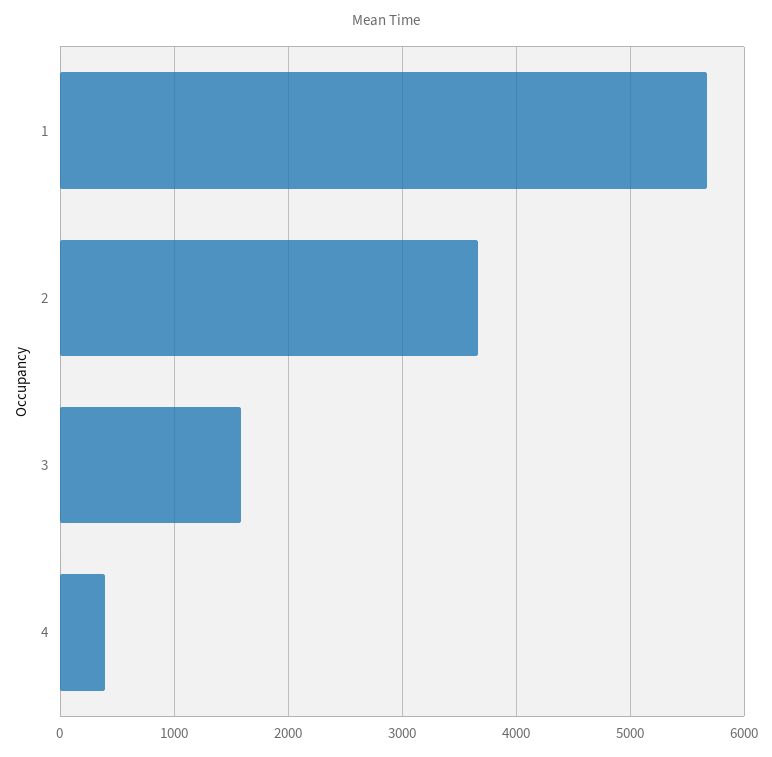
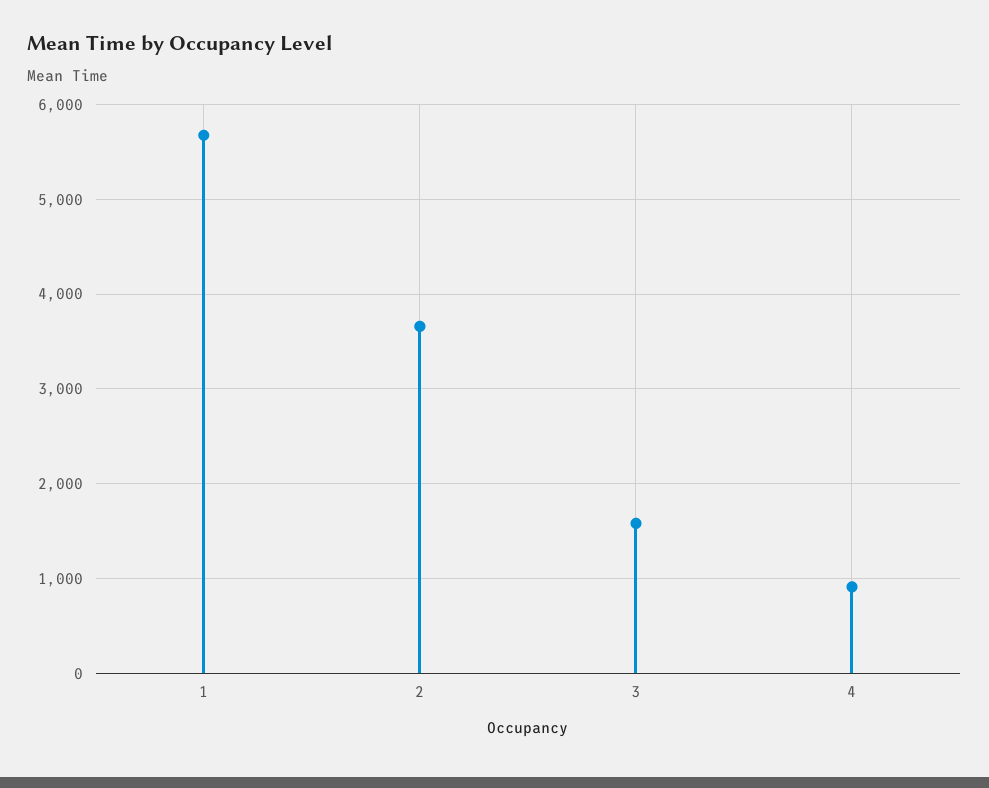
4: 400 -> 900

